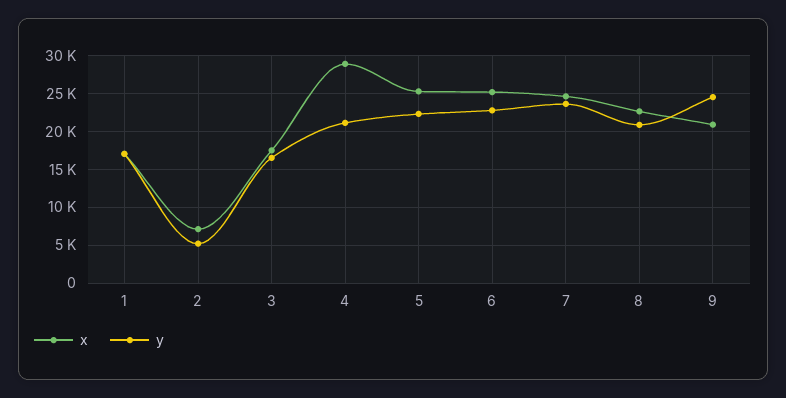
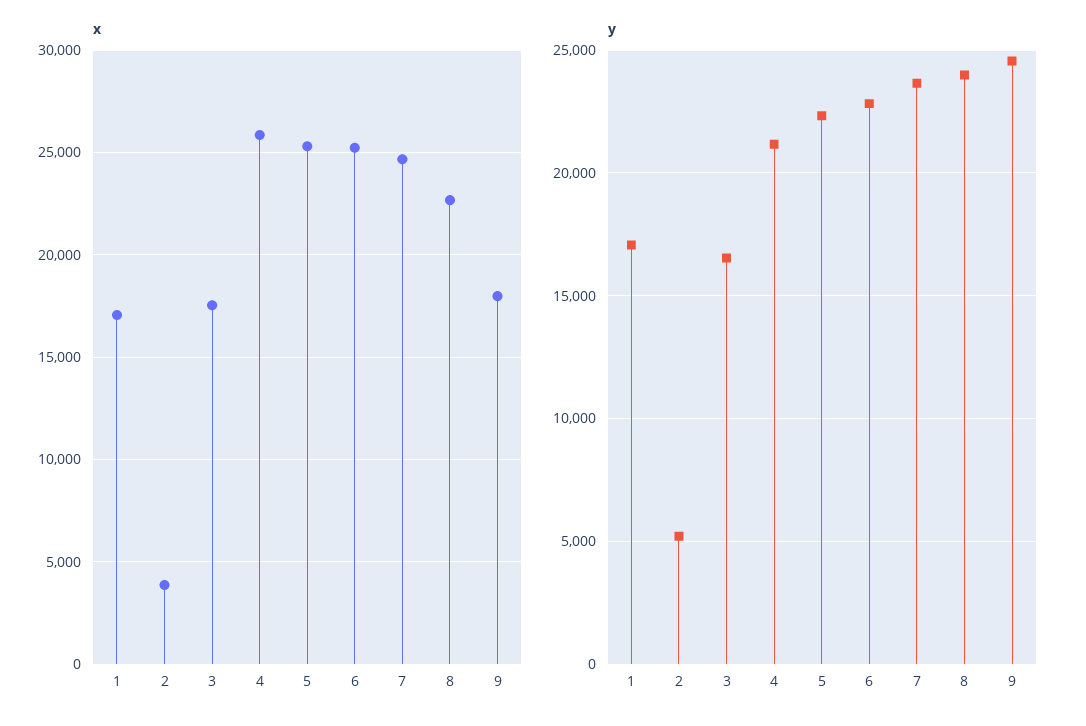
x, 2: 7000 -> 4000
x, 4: 29000 -> 26000
y, 8: 21000 -> 24000
x, 9: 21000 -> 18000

